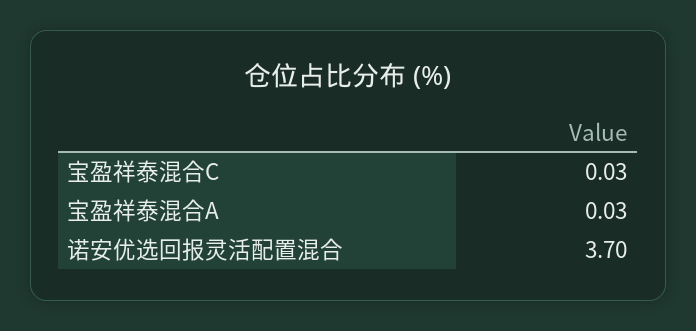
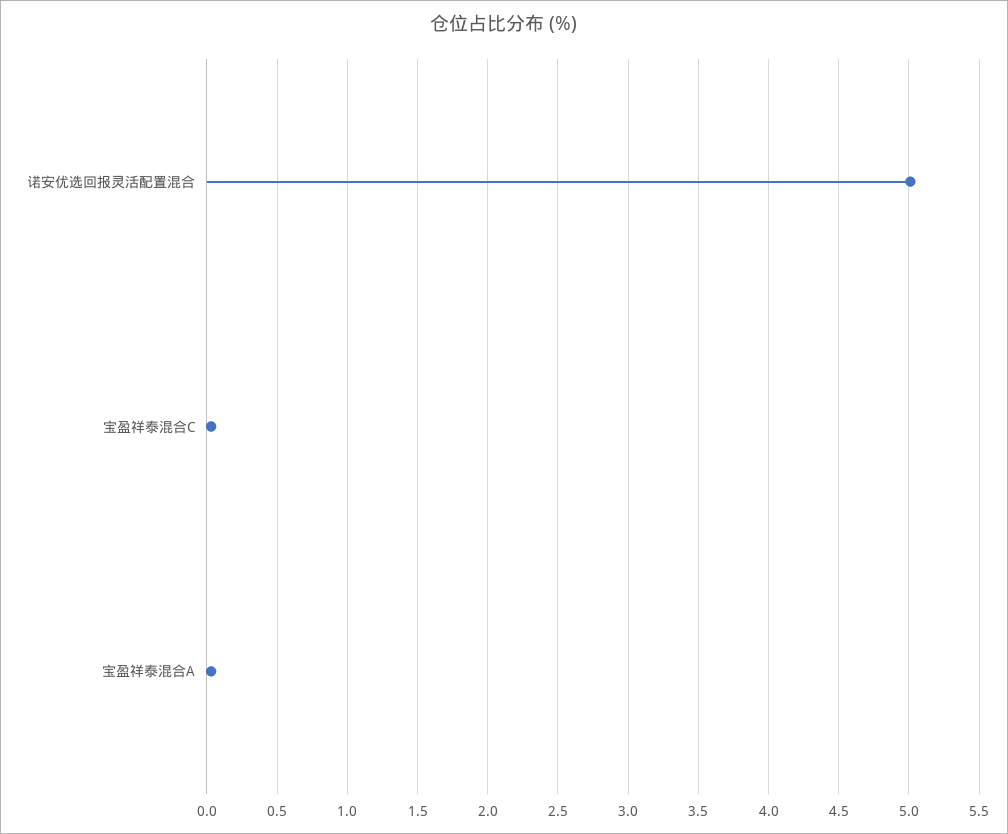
诺安优选回报灵活配置混合: 3.7 -> 5

